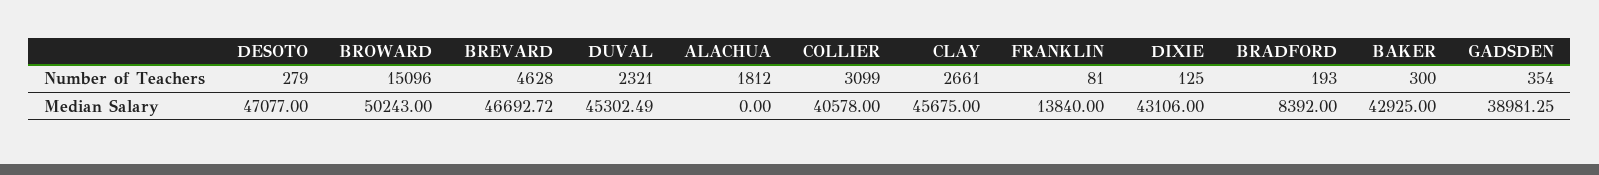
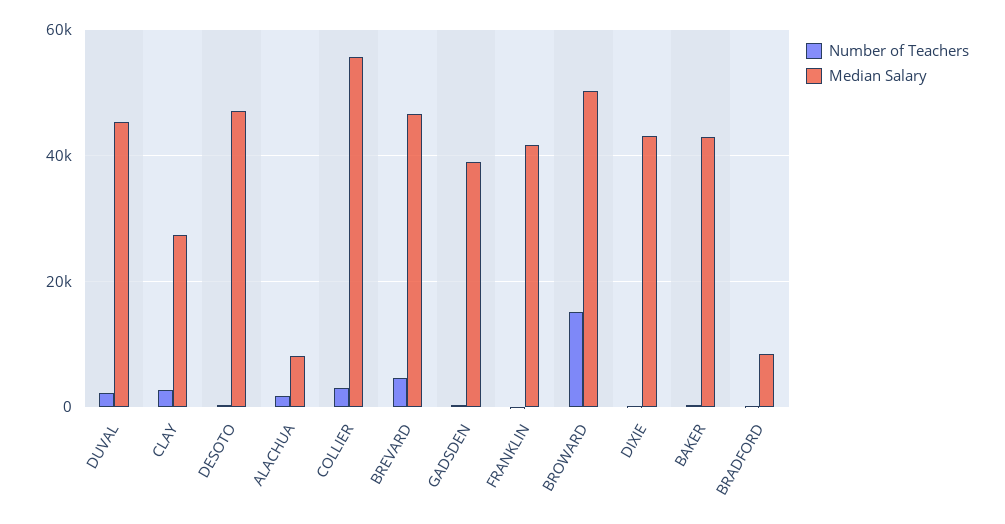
Median Salary, ALACHUA: 0 -> 8000
Median Salary, COLLIER: 40578 -> 56000
Median Salary, CLAY: 45675 -> 28000
Median Salary, FRANKLIN: 13840 -> 42000

